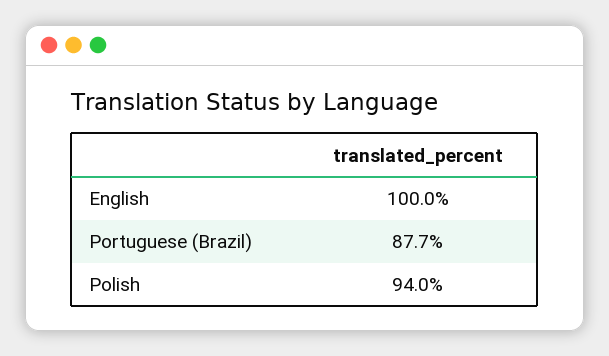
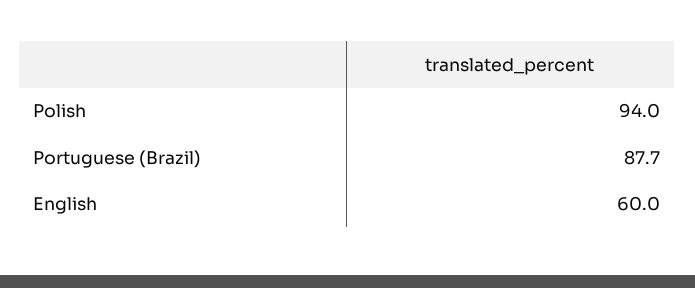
English: 100 -> 60

